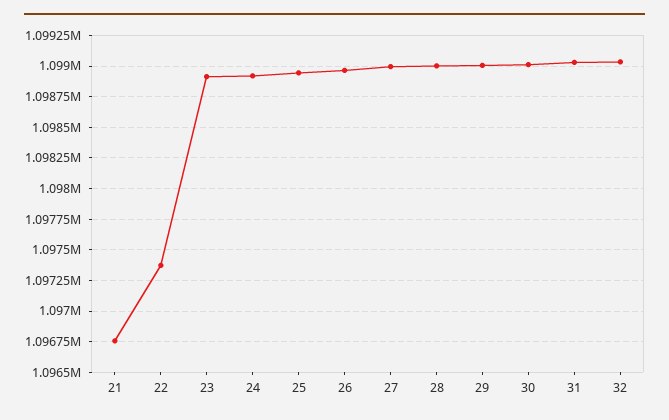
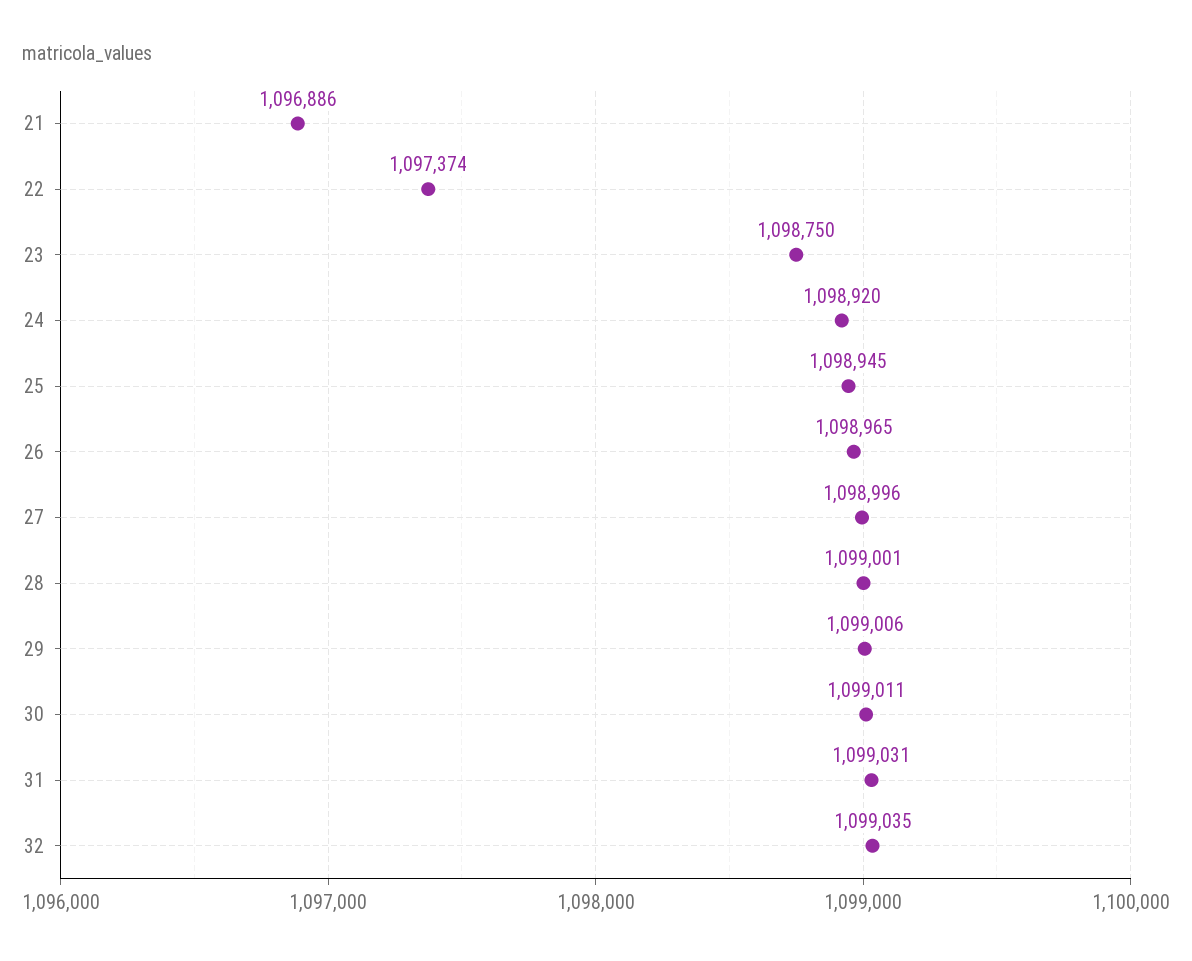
21: 1096750 -> 1096886
23: 1098900 -> 1098750

